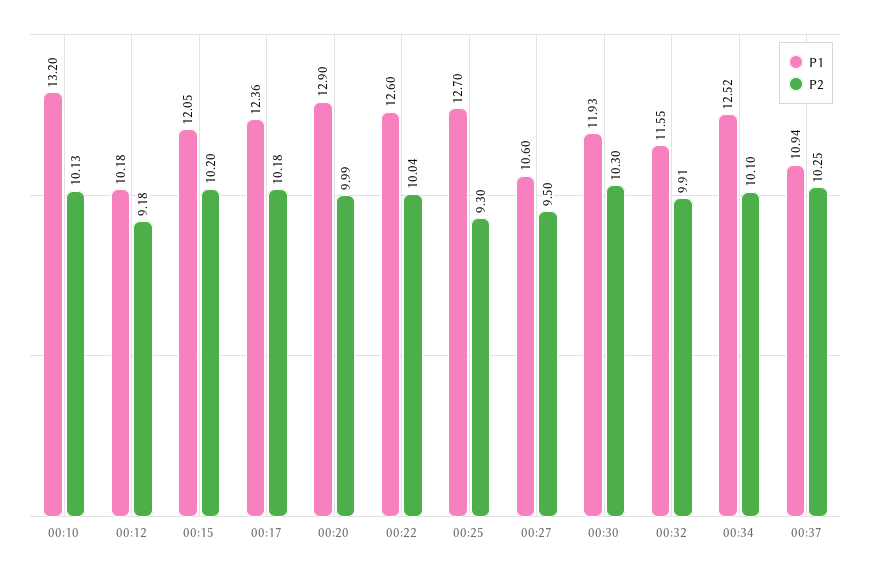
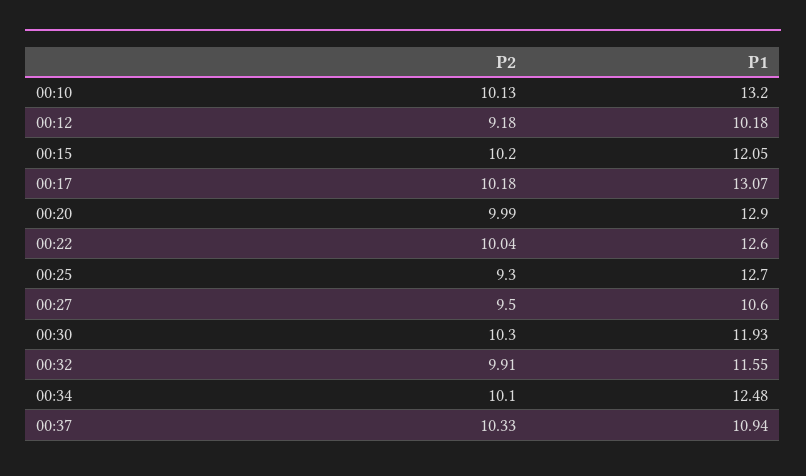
P1, 00:17: 12.36 -> 13.07
P1, 00:34: 12.52 -> 12.48
P2, 00:37: 10.25 -> 10.33

